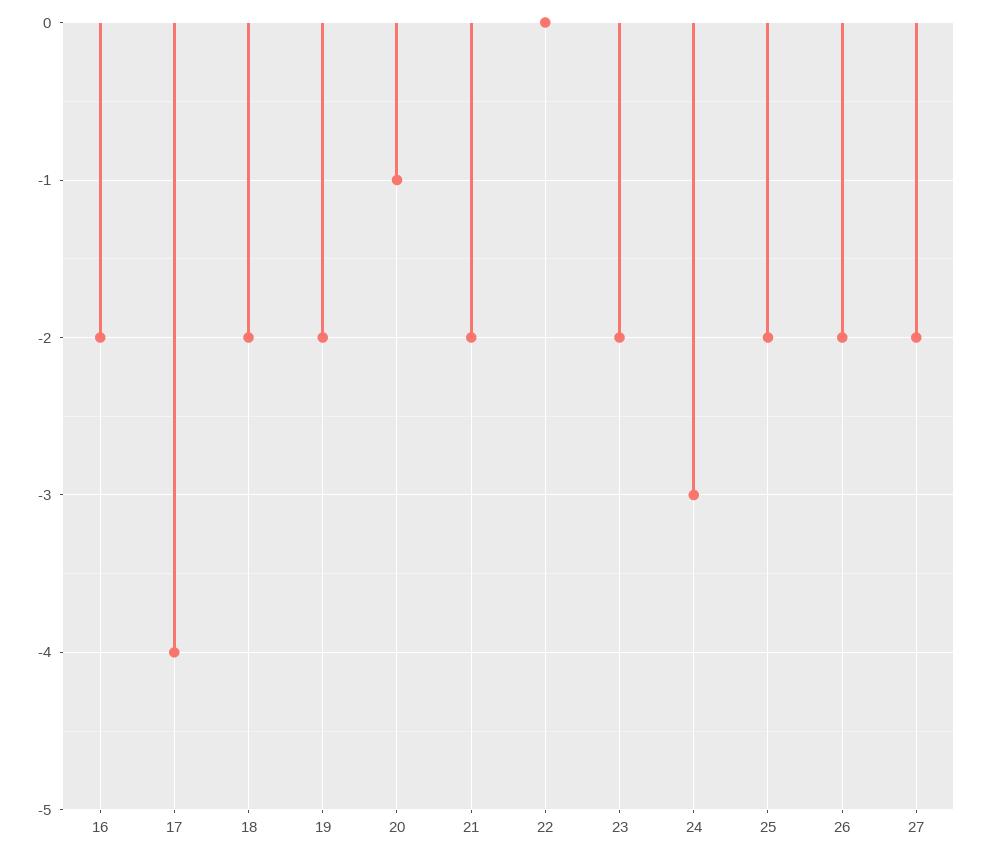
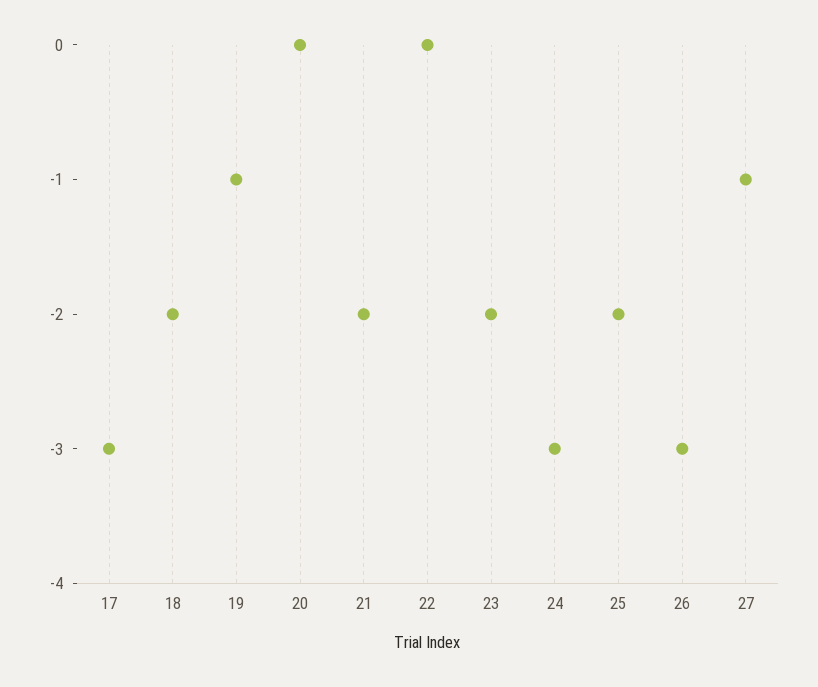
16: -2 -> none
17: -4 -> -3
19: -2 -> -1
20: -1 -> 0
26: -2 -> -3
27: -2 -> -1

